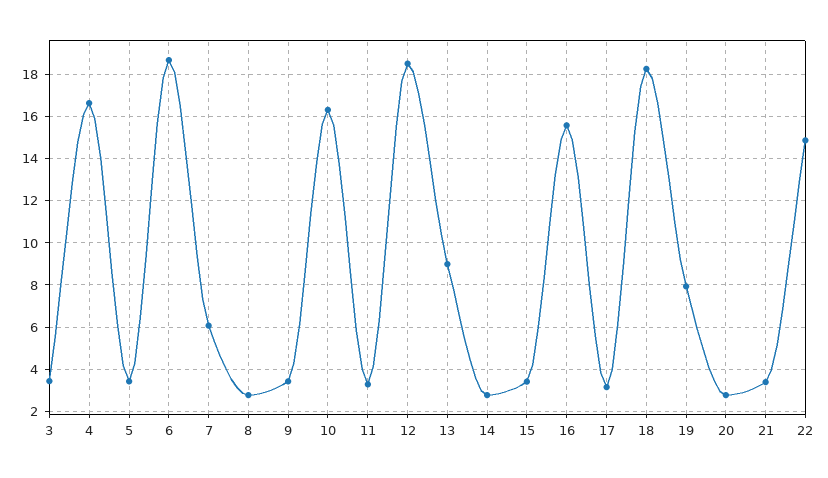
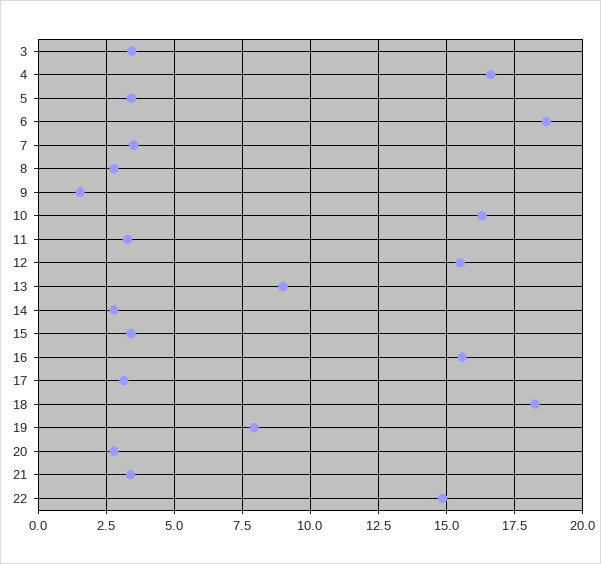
7: 6 -> 3.5
9: 3.5 -> 1.5
12: 18.5 -> 15.5

